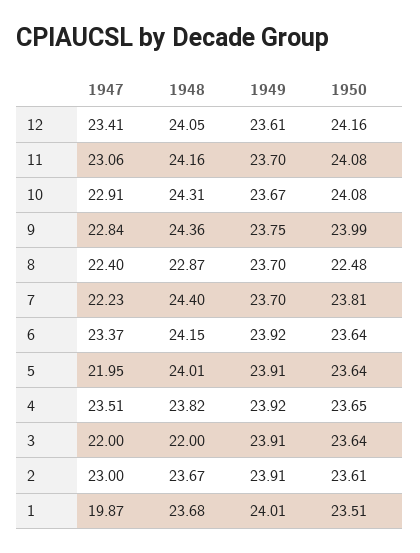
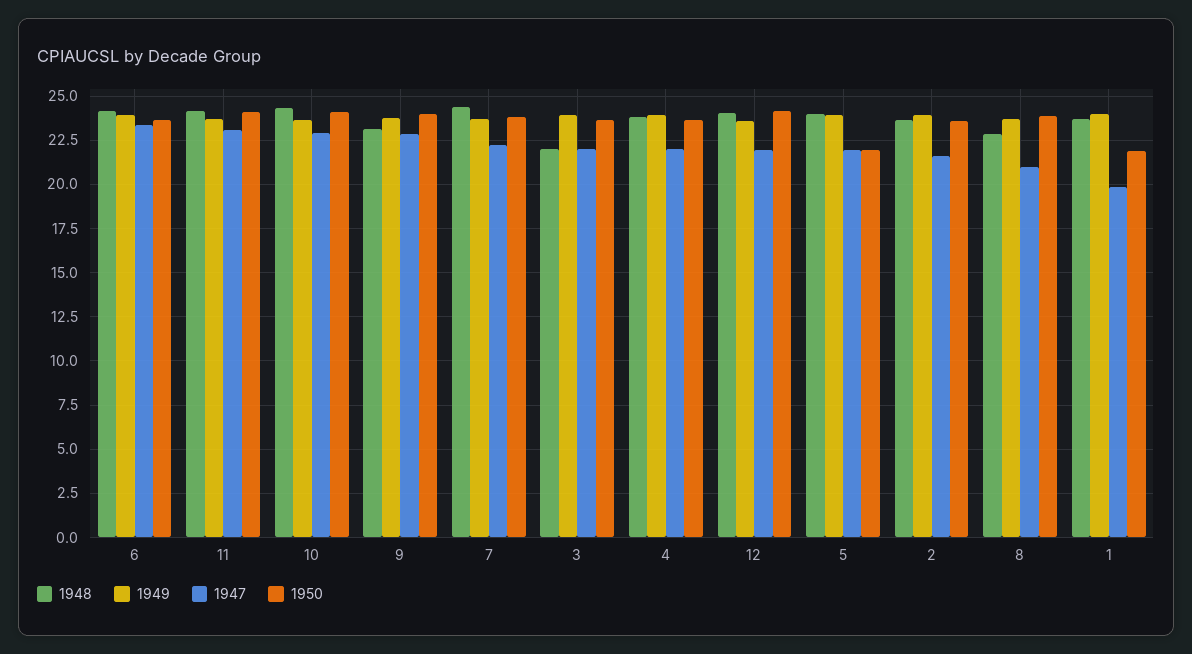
1947, 12: 23.41 -> 22
1948, 9: 24.36 -> 23
1947, 8: 22.4 -> 21
1950, 8: 22.48 -> 24
1950, 5: 23.64 -> 22
1947, 4: 23.51 -> 22
1947, 2: 23 -> 21.5
1950, 1: 23.51 -> 22

